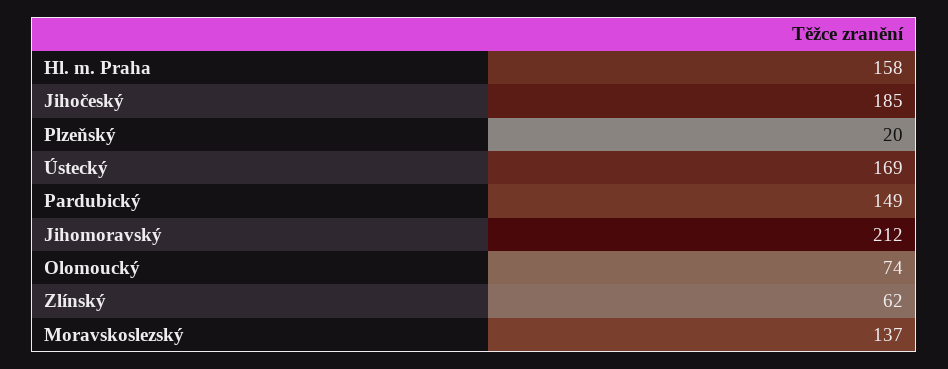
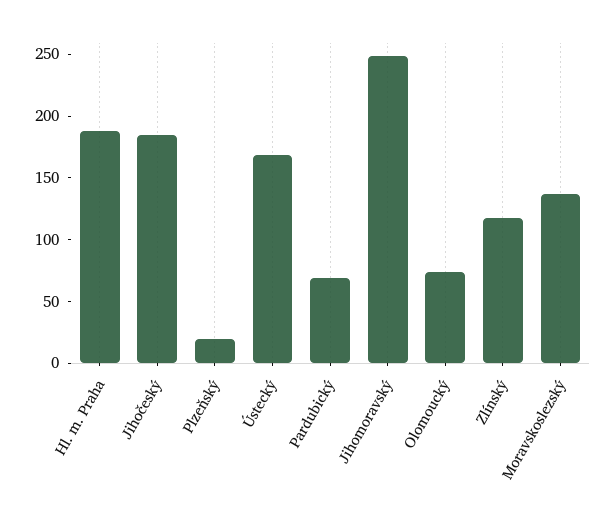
Hl. m. Praha: 158 -> 190
Pardubický: 149 -> 70
Jihomoravský: 212 -> 250
Zlínský: 62 -> 120

